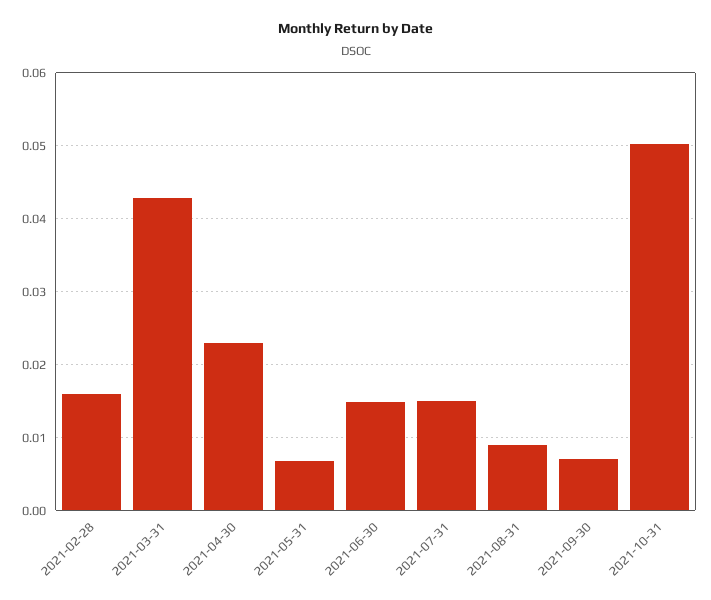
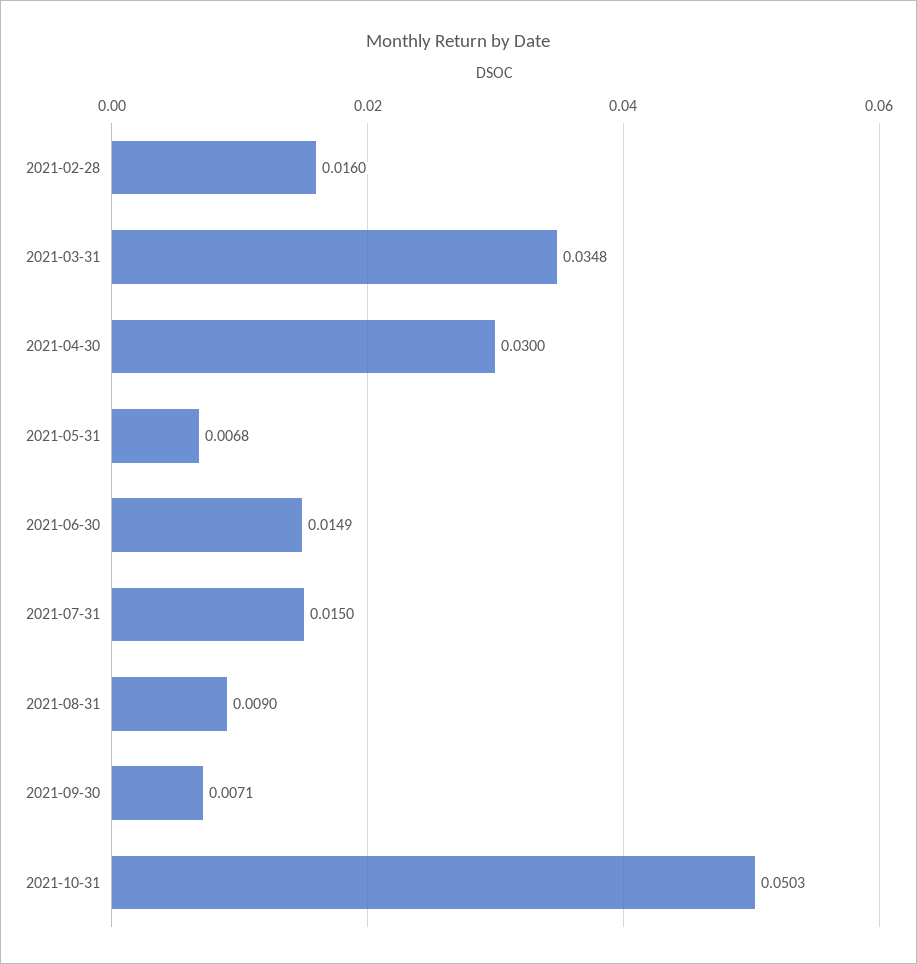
2021-03-31: 0.043 -> 0.0348
2021-04-30: 0.023 -> 0.03

